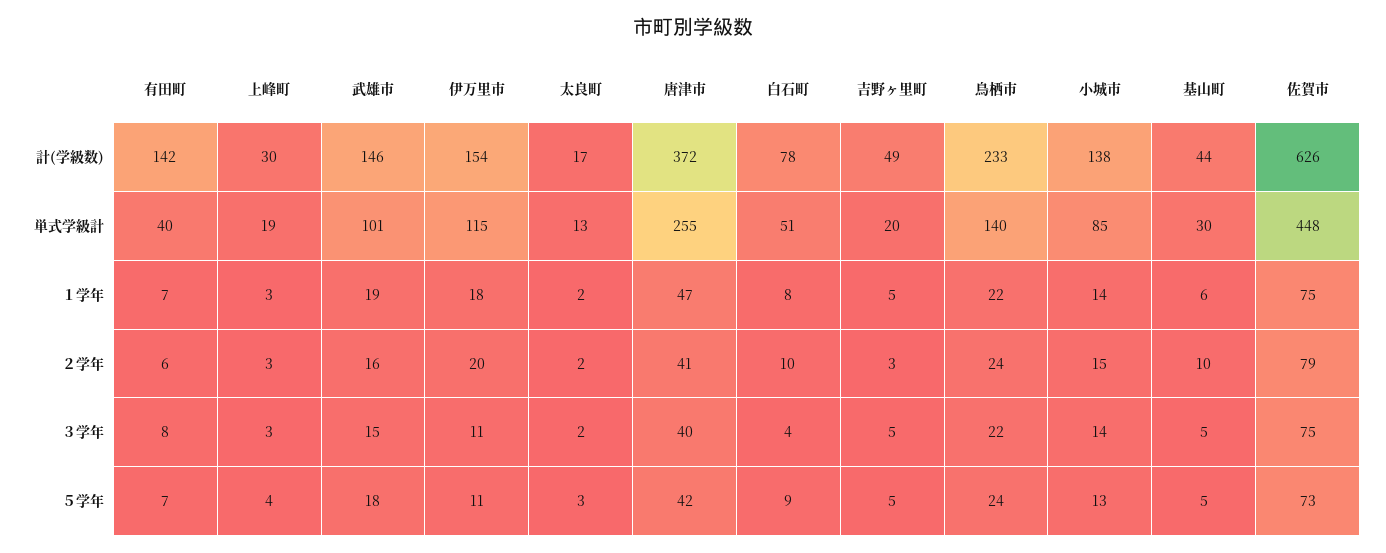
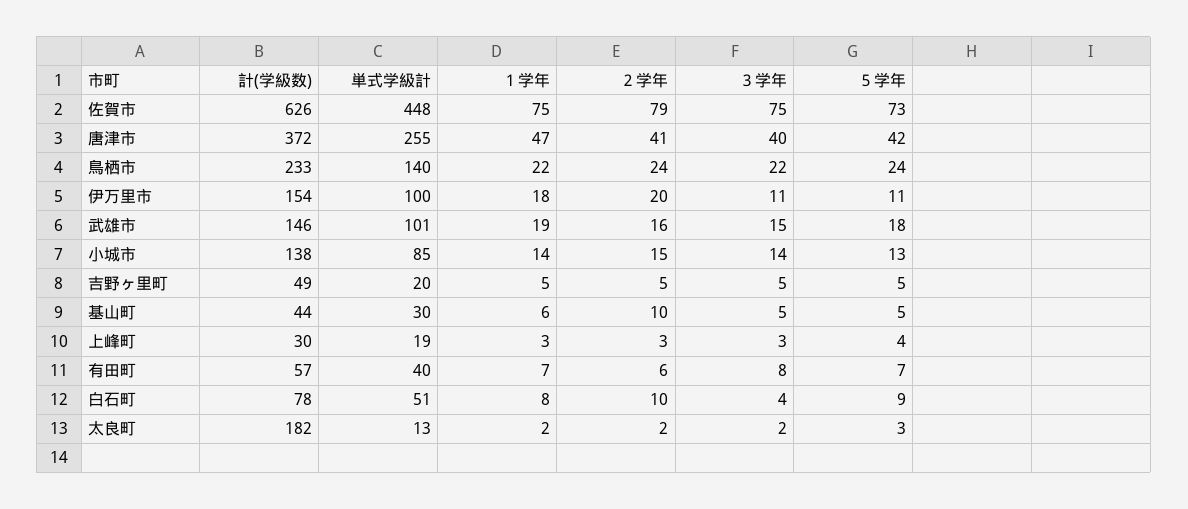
有田町, 計(学級数): 142 -> 57
太良町, 計(学級数): 17 -> 182
伊万里市, 単式学級計: 115 -> 100
吉野ヶ里町, ２学年: 3 -> 5

